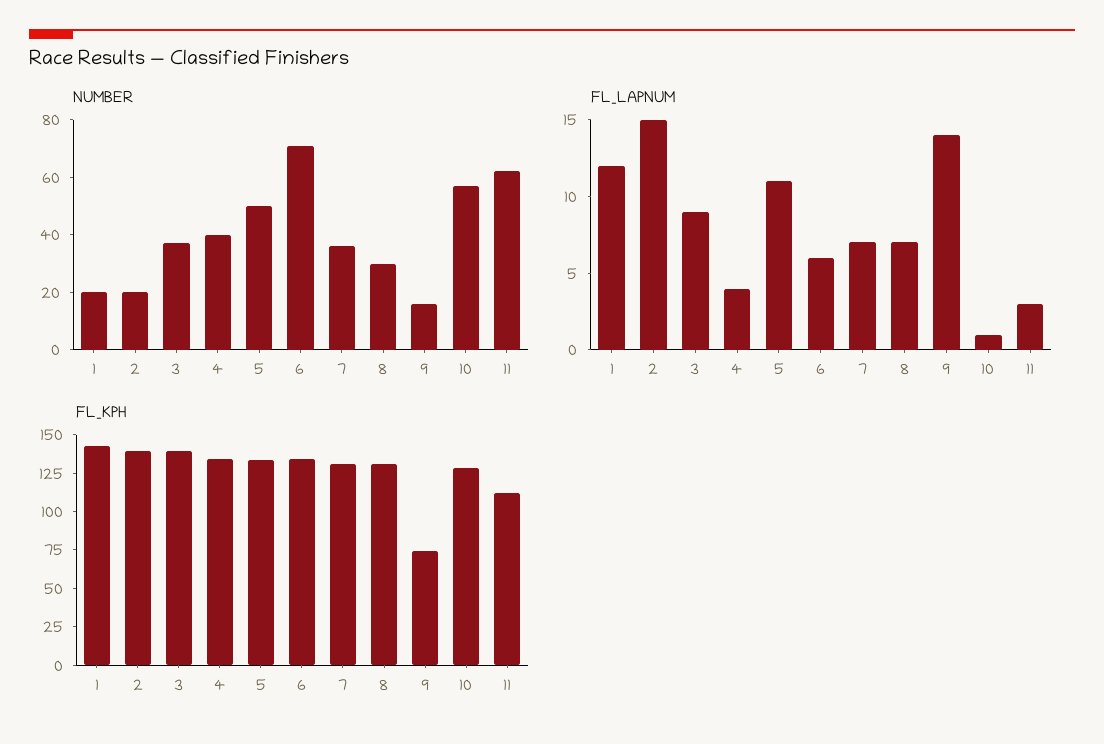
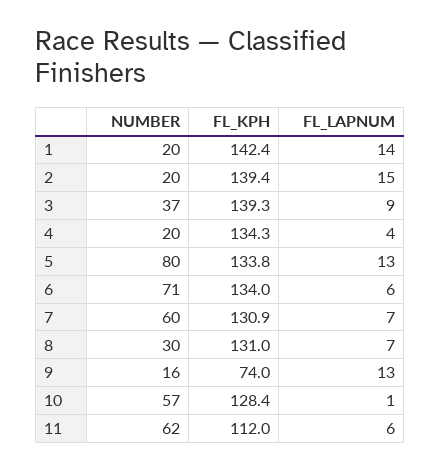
NUMBER, 4: 40 -> 20
NUMBER, 5: 50 -> 80
NUMBER, 7: 35 -> 60
FL_LAPNUM, 1: 12 -> 14
FL_LAPNUM, 5: 11 -> 13
FL_LAPNUM, 9: 14 -> 13
FL_LAPNUM, 11: 3 -> 6

